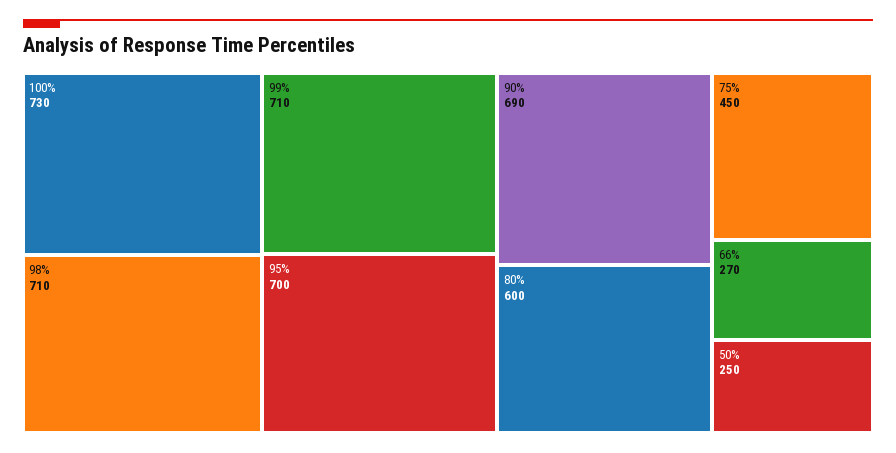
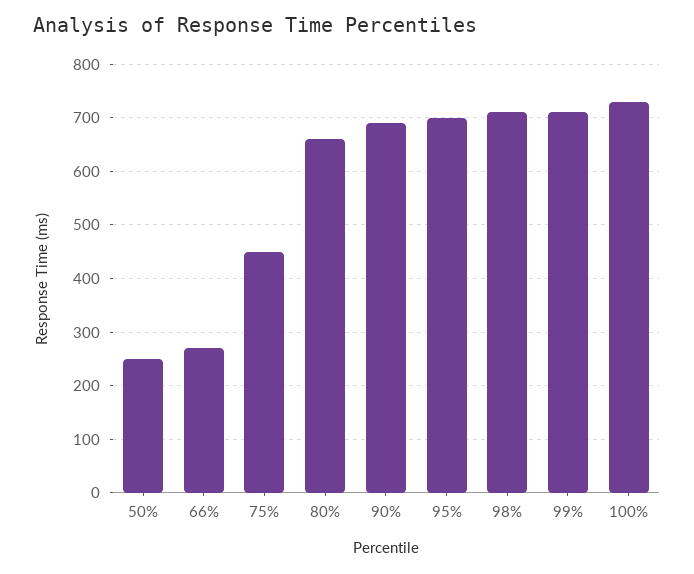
80%: 600 -> 660

